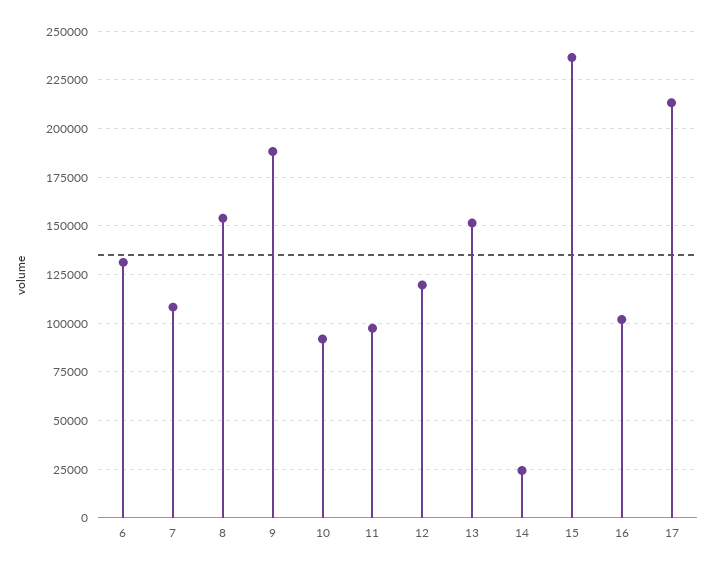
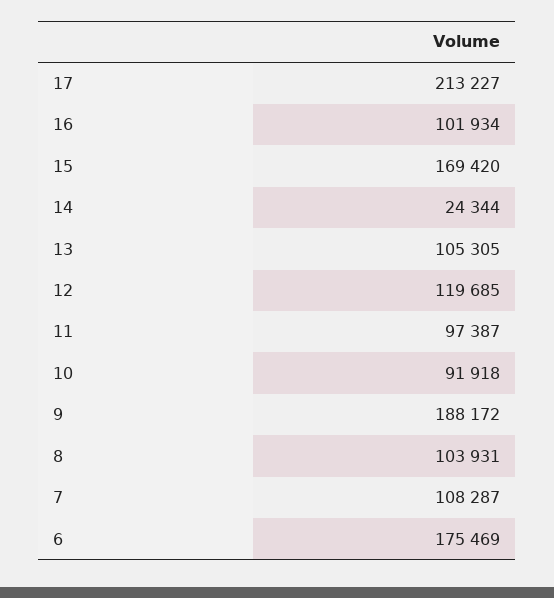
6: 130000 -> 175469
8: 155000 -> 103931
13: 150000 -> 105305
15: 235000 -> 169420

